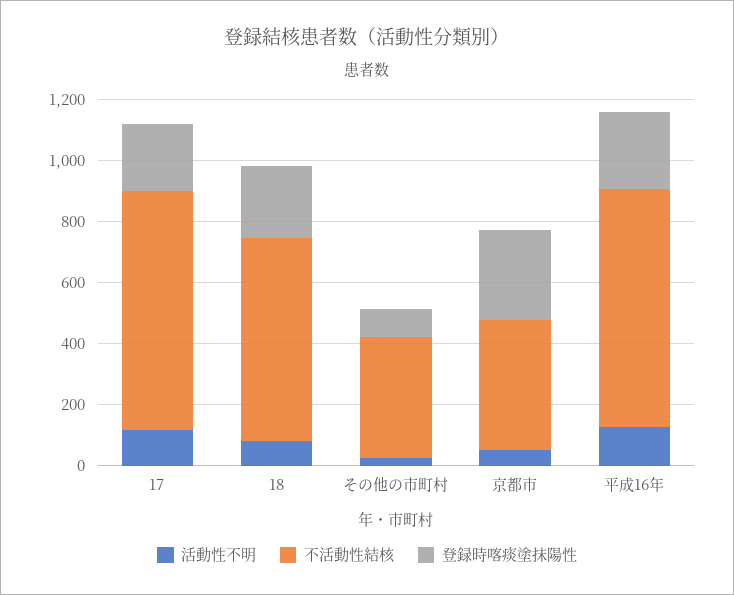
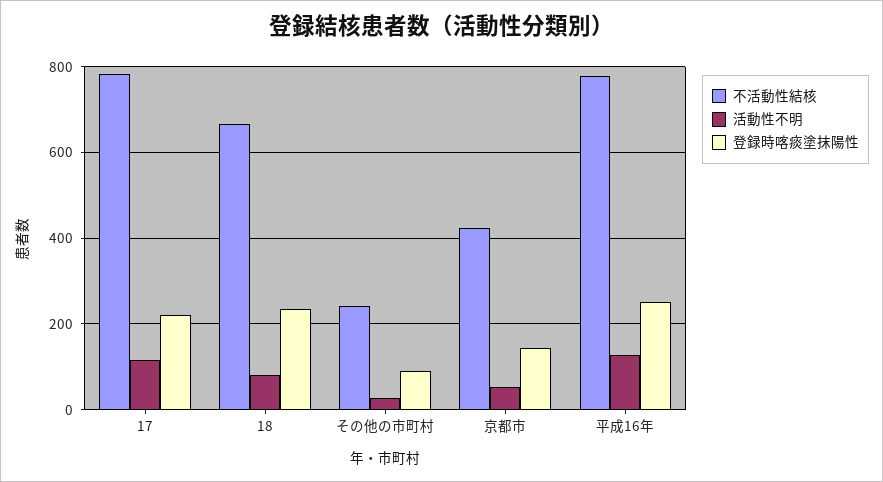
不活動性結核, その他の市町村: 400 -> 240
登録時喀痰塗抹陽性, 京都市: 300 -> 140

